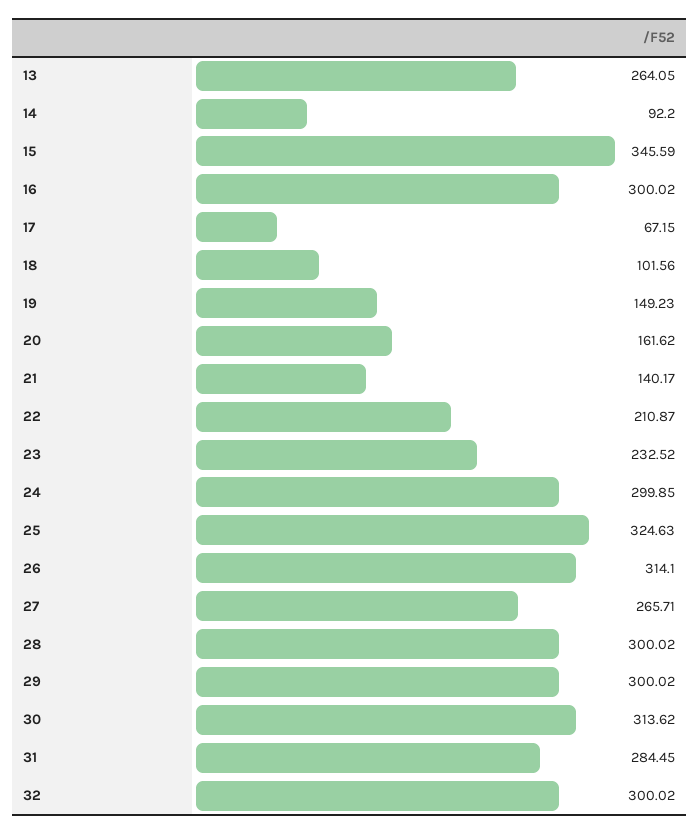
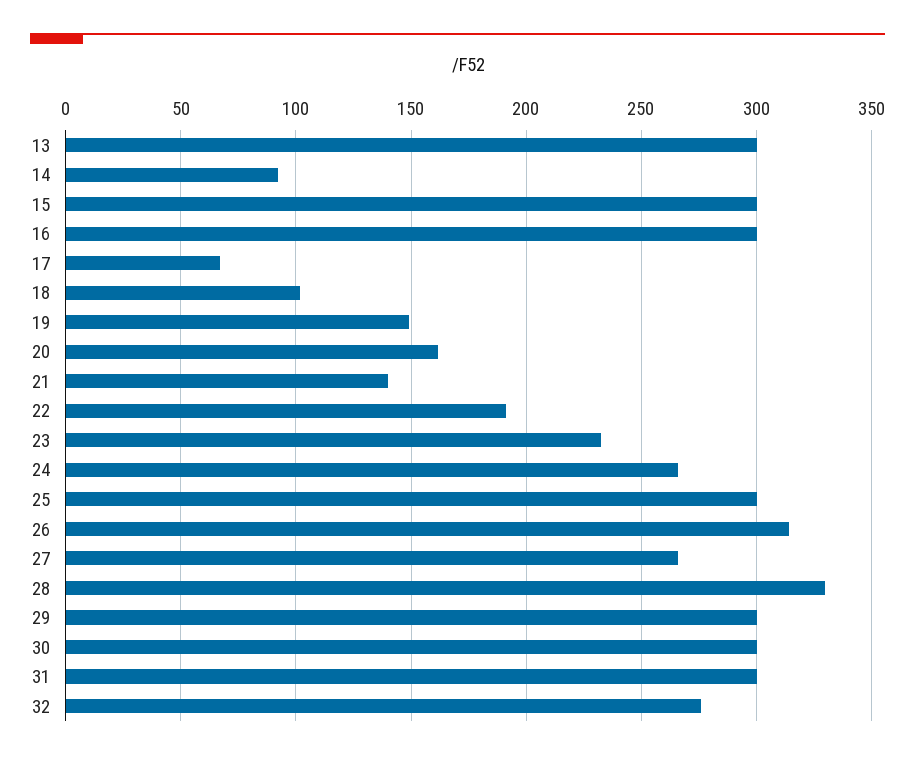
13: 264.05 -> 300
15: 345.59 -> 300
22: 210.87 -> 190
24: 299.85 -> 265
25: 324.63 -> 300
28: 300.02 -> 330
30: 313.62 -> 300
31: 284.45 -> 300
32: 300.02 -> 275

